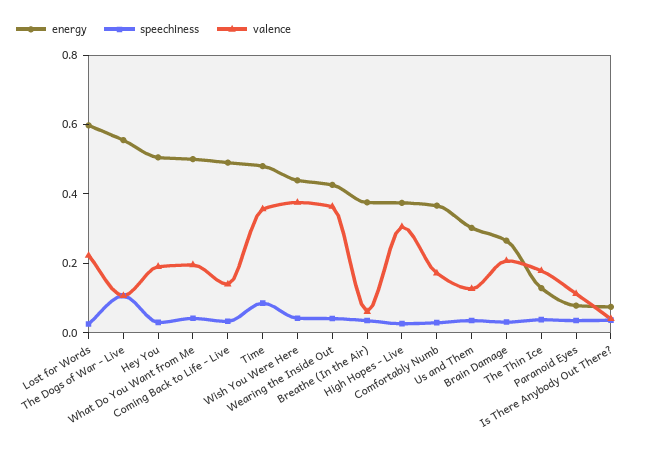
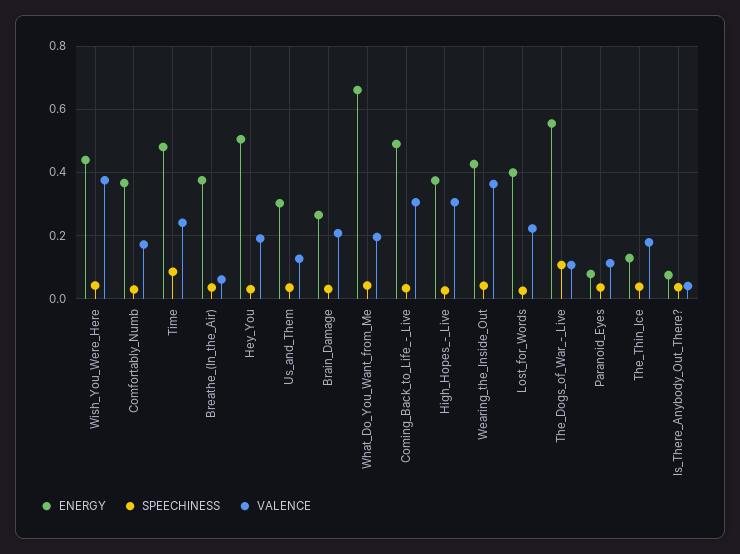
energy, Lost for Words: 0.6 -> 0.4
energy, What Do You Want from Me: 0.5 -> 0.66
valence, Coming Back to Life - Live: 0.15 -> 0.3
valence, Time: 0.35 -> 0.24

